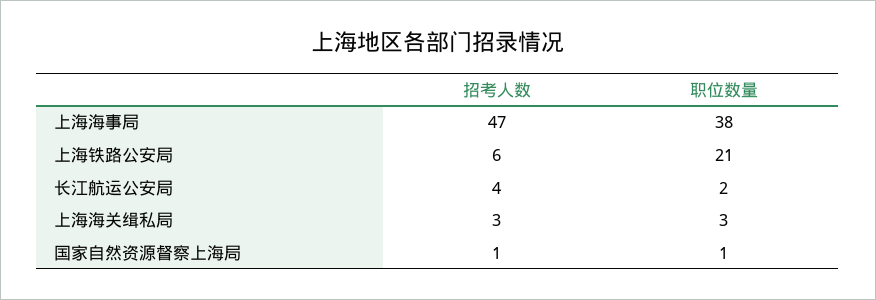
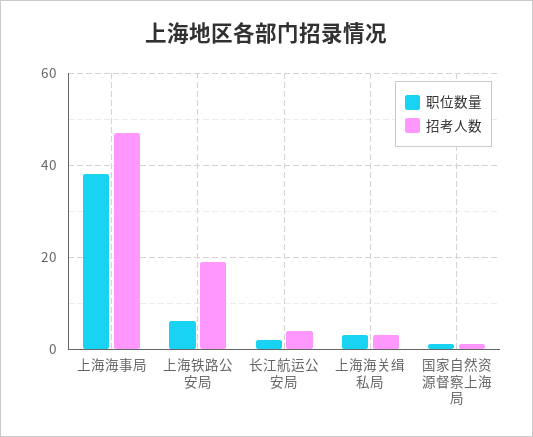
招考人数, 上海铁路公安局: 6 -> 20
职位数量, 上海铁路公安局: 21 -> 5

